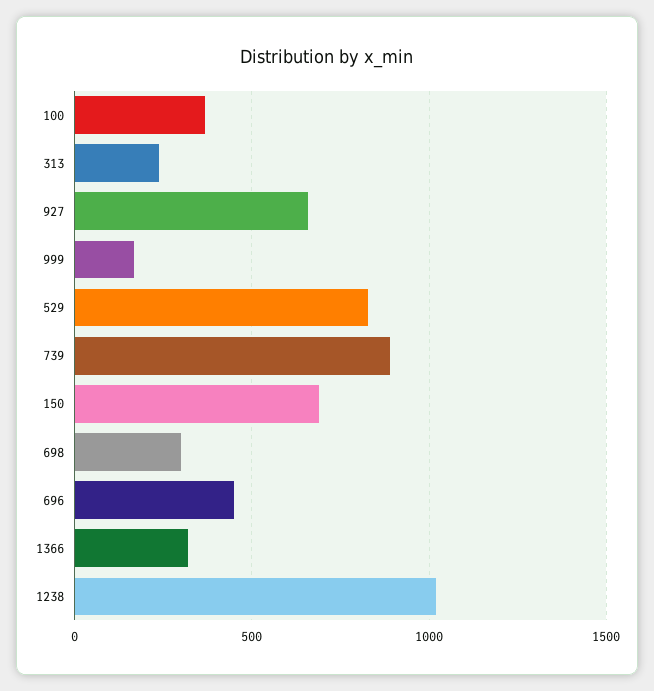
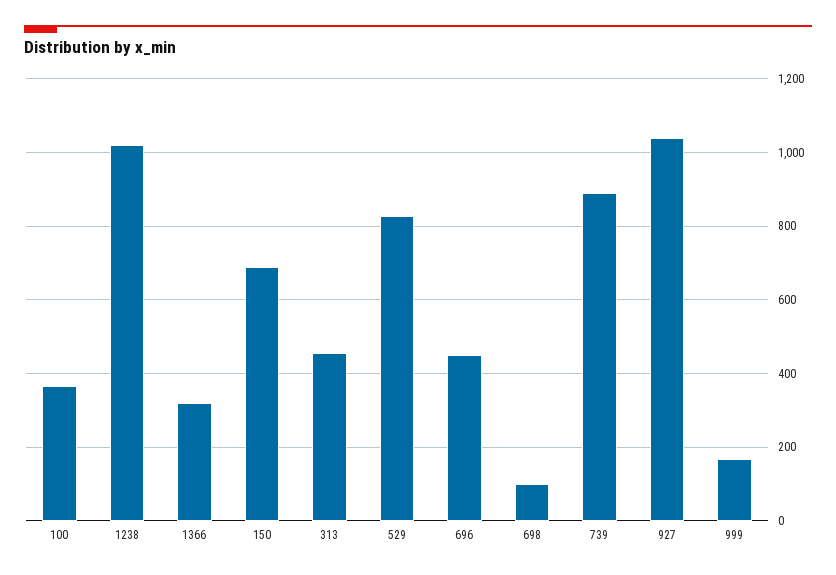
313: 250 -> 460
927: 650 -> 1040
698: 300 -> 100

